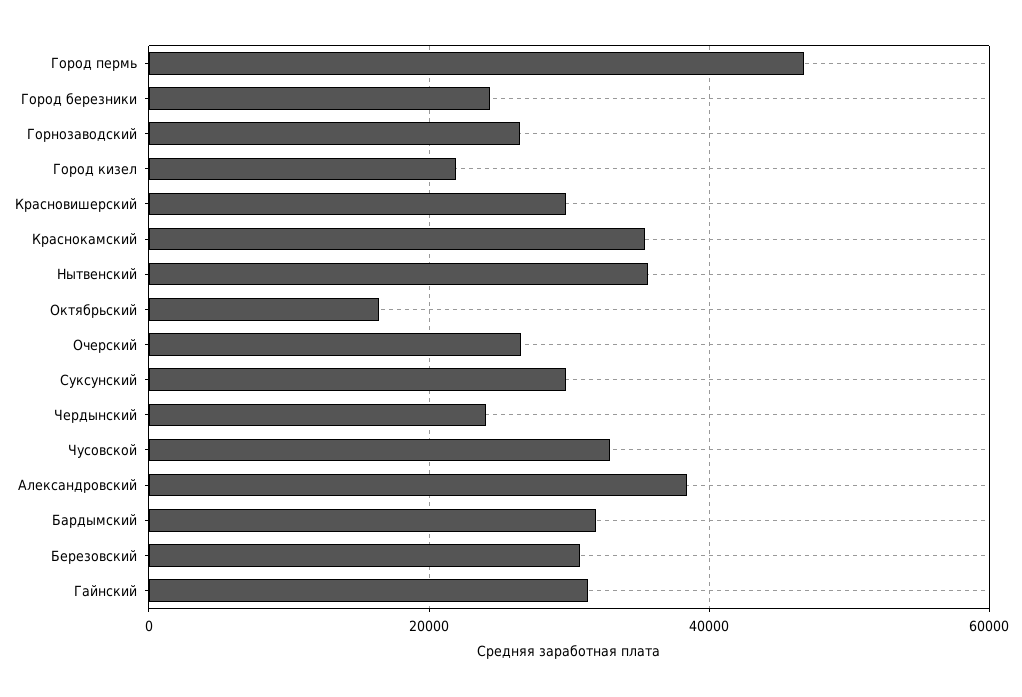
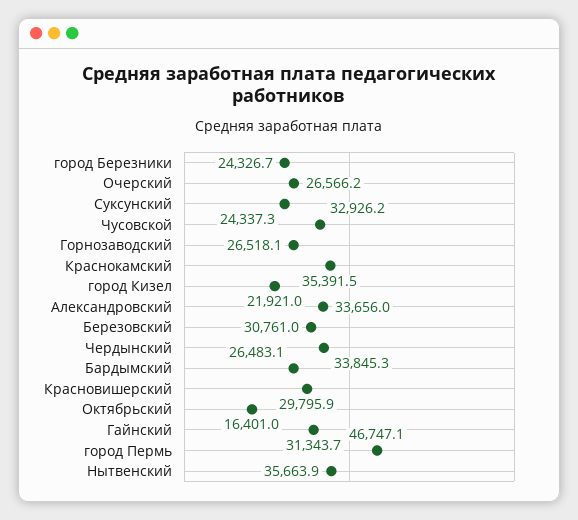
Суксунский: 30000 -> 24337.3
Чердынский: 24000 -> 33845.3
Александровский: 38000 -> 33656
Бардымский: 32000 -> 26483.1

